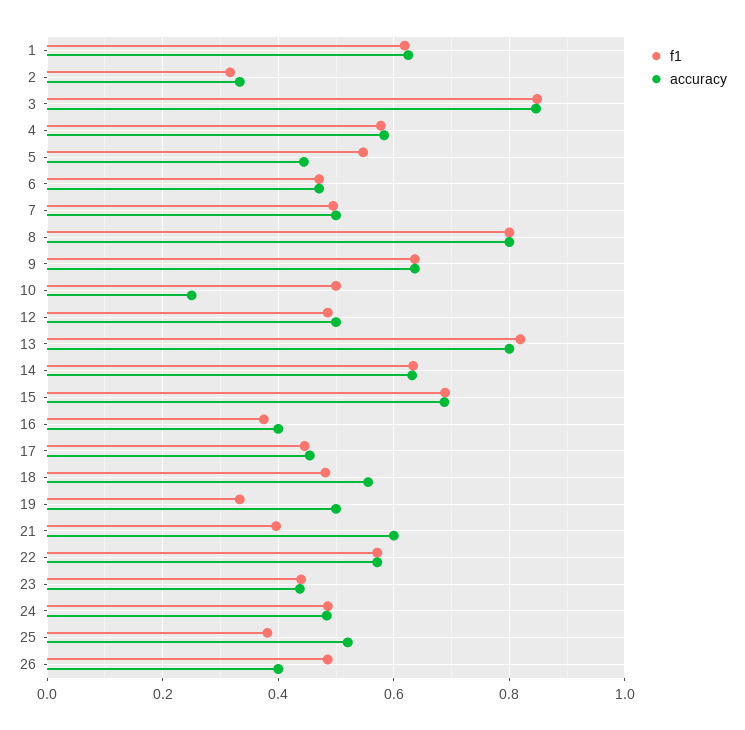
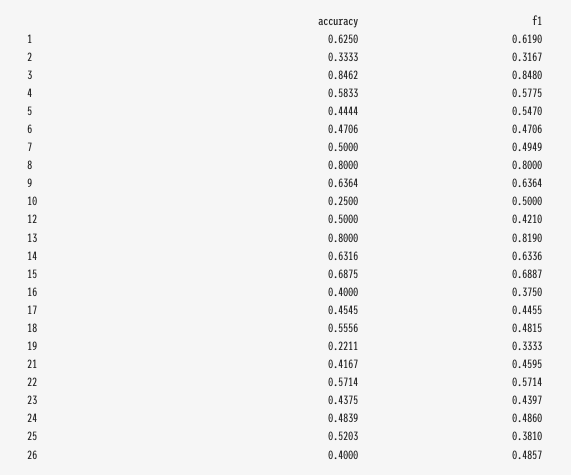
f1, 12: 0.48 -> 0.421
accuracy, 19: 0.5 -> 0.2211
f1, 21: 0.4 -> 0.4595
accuracy, 21: 0.6 -> 0.4167

